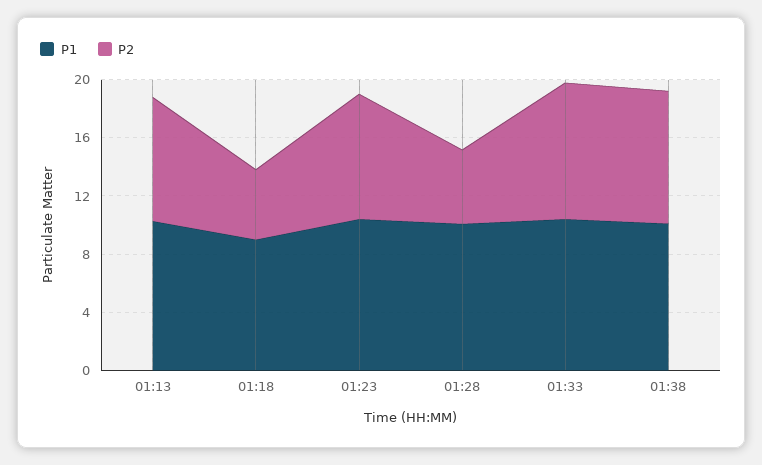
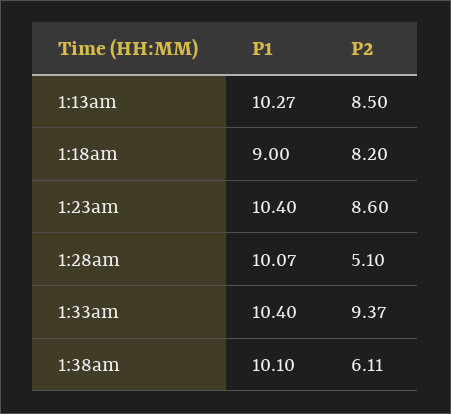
P2, 01:18: 5 -> 8.2
P2, 01:38: 9 -> 6.11

